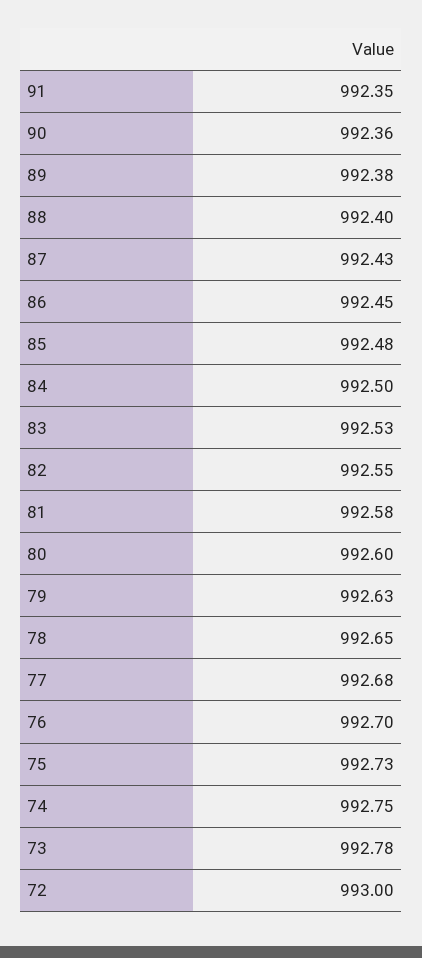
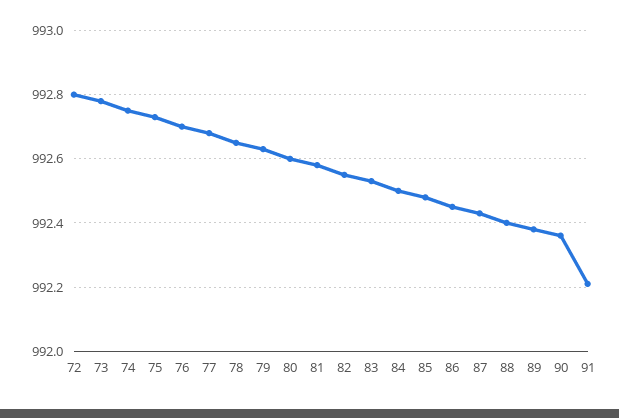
91: 992.35 -> 992.2
72: 993 -> 992.8

